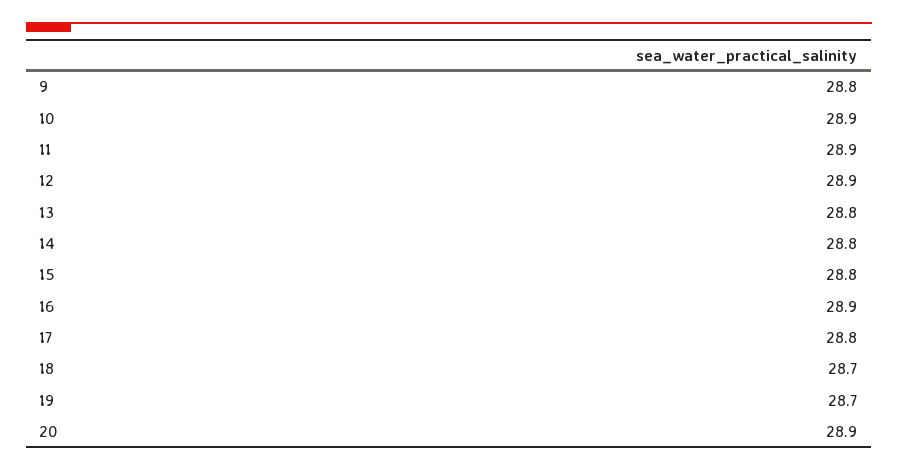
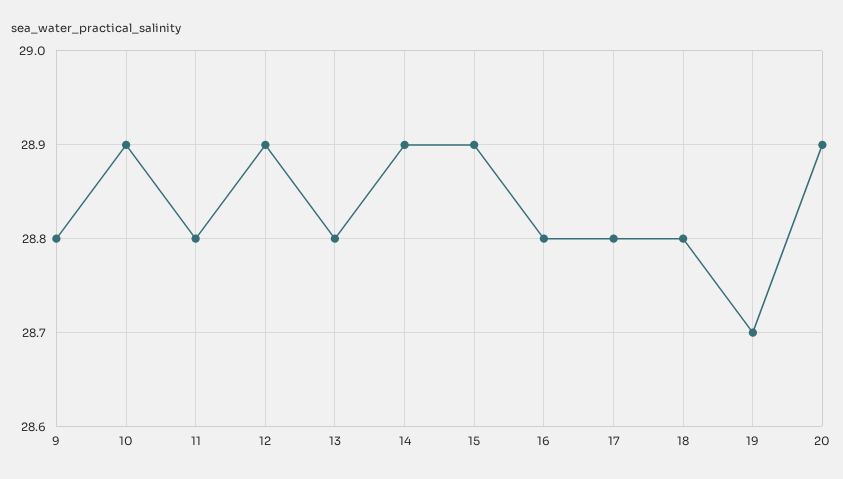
11: 28.9 -> 28.8
14: 28.8 -> 28.9
15: 28.8 -> 28.9
16: 28.9 -> 28.8
18: 28.7 -> 28.8

